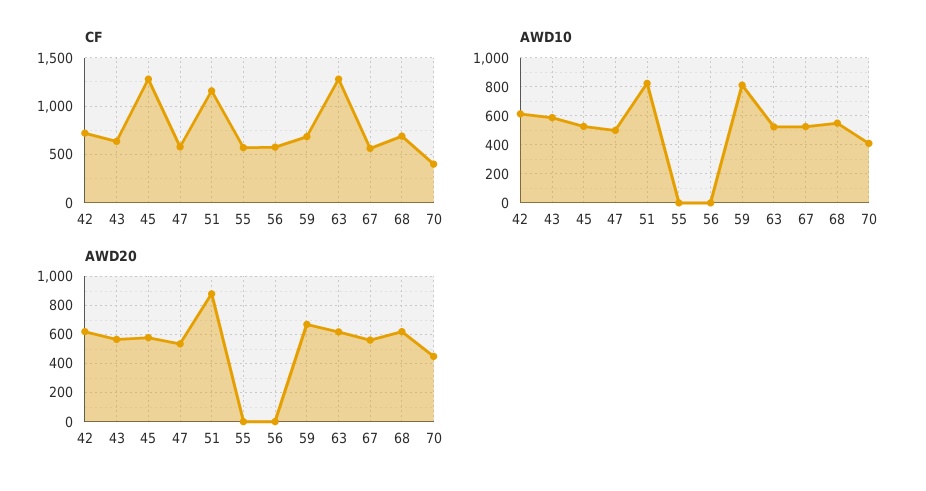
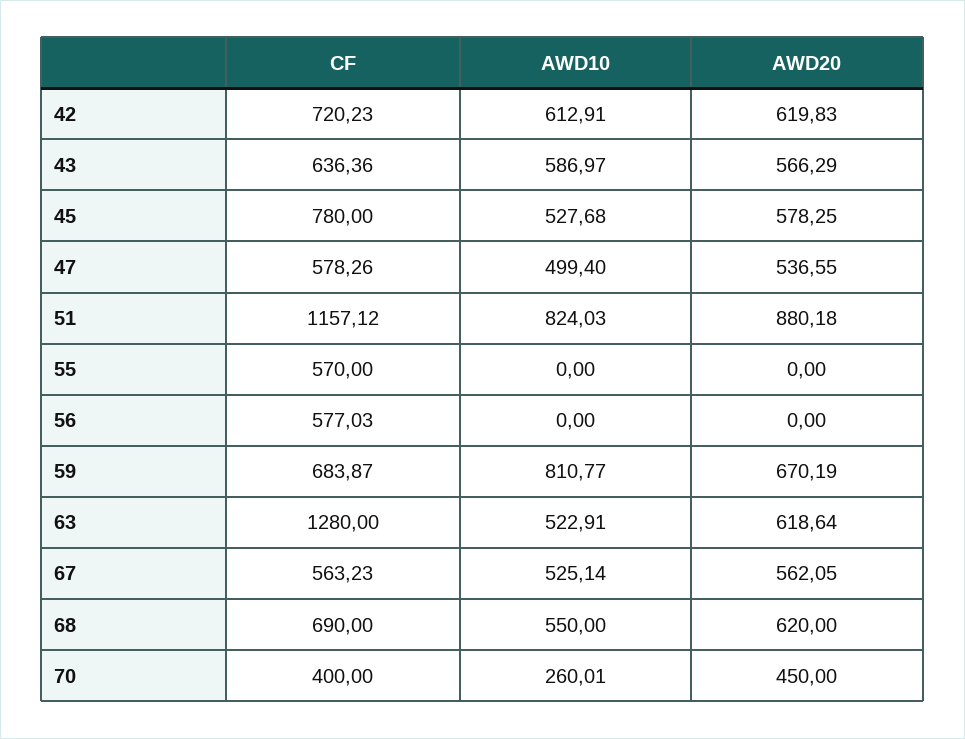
CF, 45: 1300 -> 780
AWD10, 70: 400 -> 260.01

